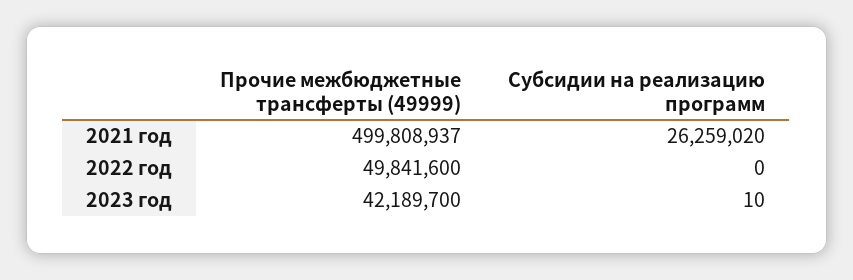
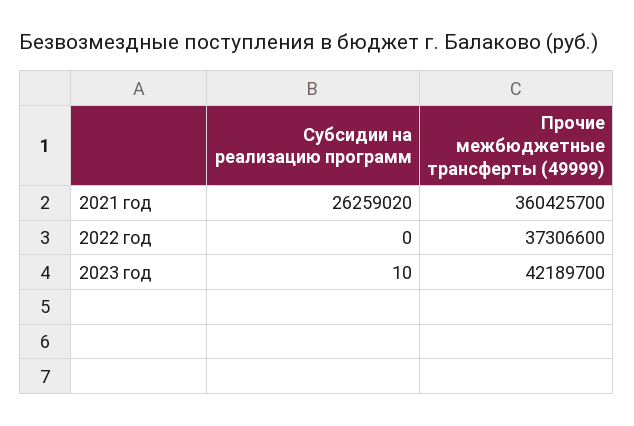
Прочие межбюджетные трансферты (49999), 2021 год: 499808937 -> 360425700
Прочие межбюджетные трансферты (49999), 2022 год: 49841600 -> 37306600

